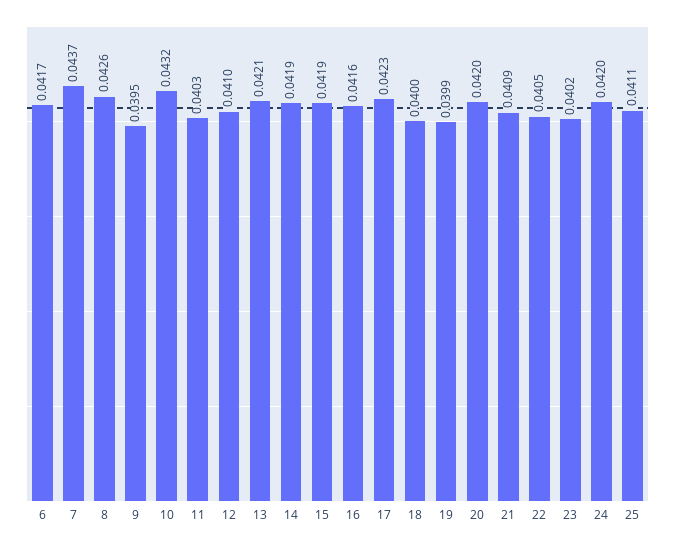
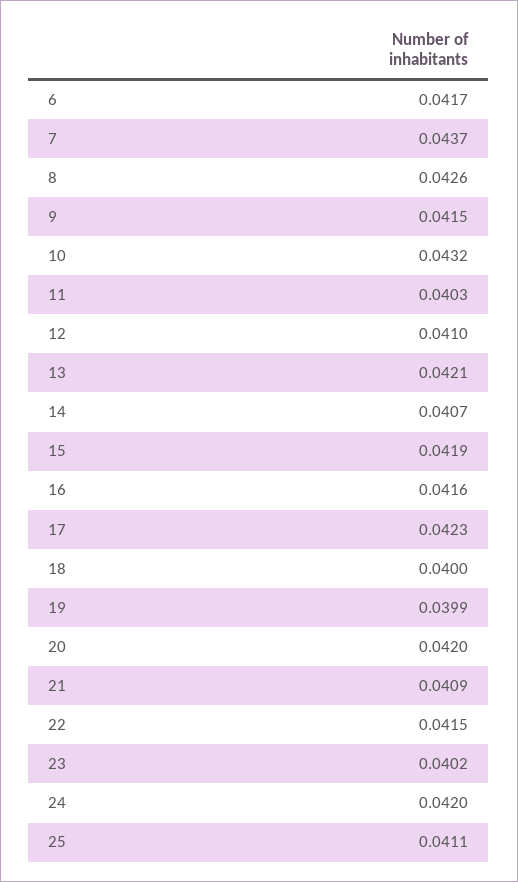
9: 0.0395 -> 0.0415
14: 0.0419 -> 0.0407
22: 0.0405 -> 0.0415

